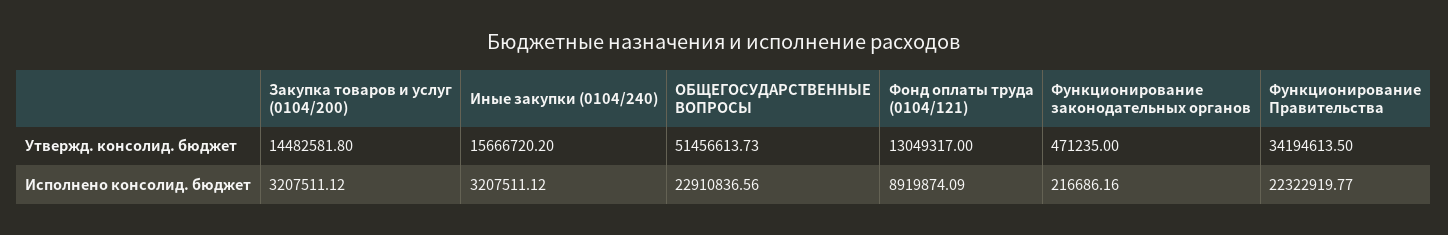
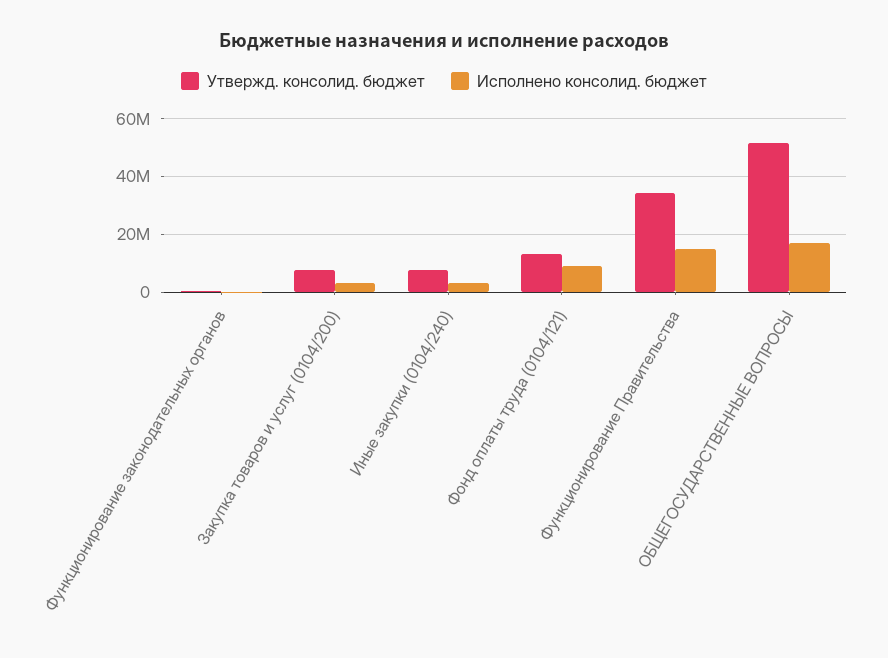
Утвержд. консолид. бюджет, Закупка товаров и услуг (0104/200): 14482581.8 -> 7500000
Утвержд. консолид. бюджет, Иные закупки (0104/240): 15666720.2 -> 7500000
Исполнено консолид. бюджет, ОБЩЕГОСУДАРСТВЕННЫЕ ВОПРОСЫ: 22910836.56 -> 17500000
Исполнено консолид. бюджет, Функционирование Правительства: 22322919.77 -> 15000000

